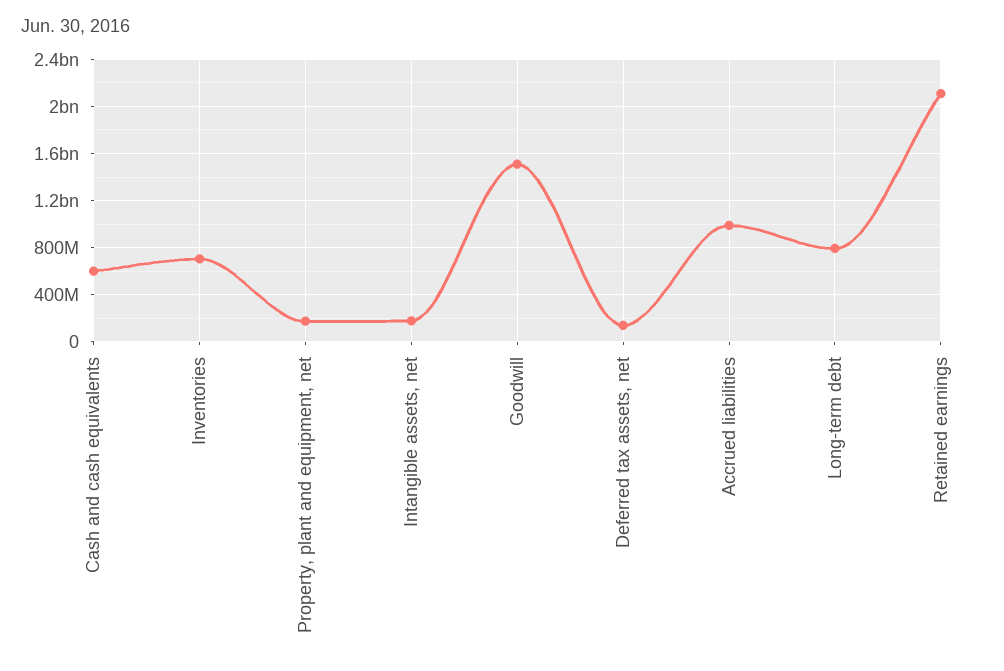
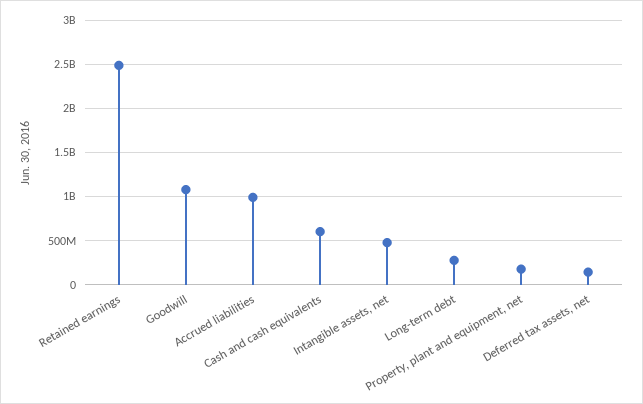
Inventories: 700000000 -> none
Intangible assets, net: 200000000 -> 500000000
Goodwill: 1500000000 -> 1100000000
Long-term debt: 800000000 -> 300000000
Retained earnings: 2100000000 -> 2500000000

